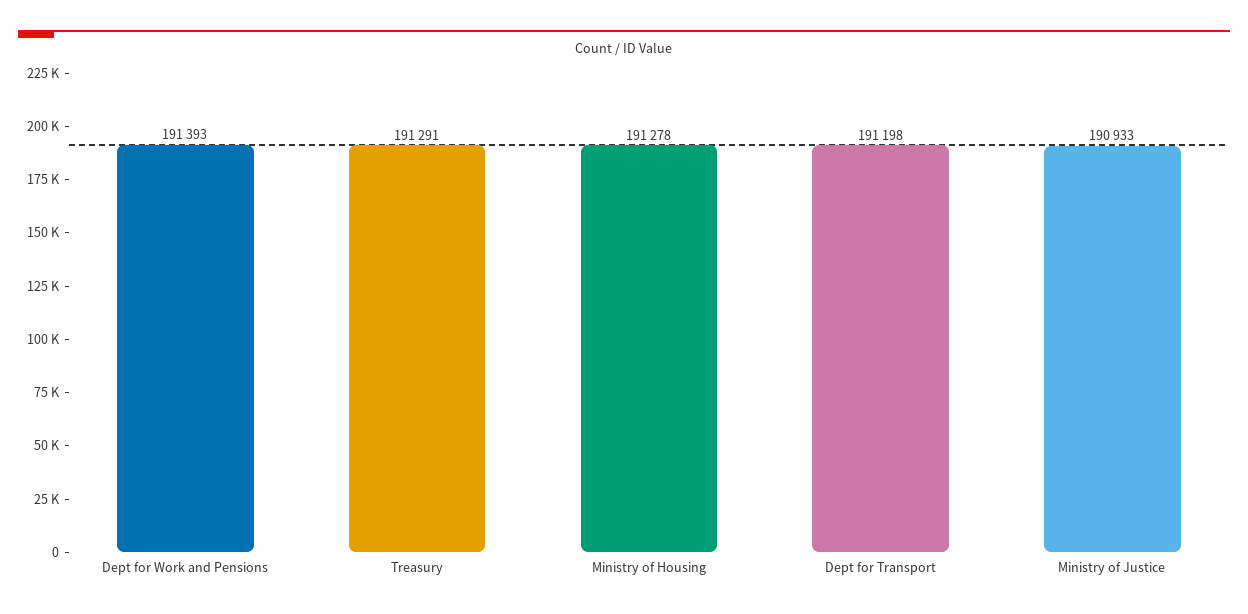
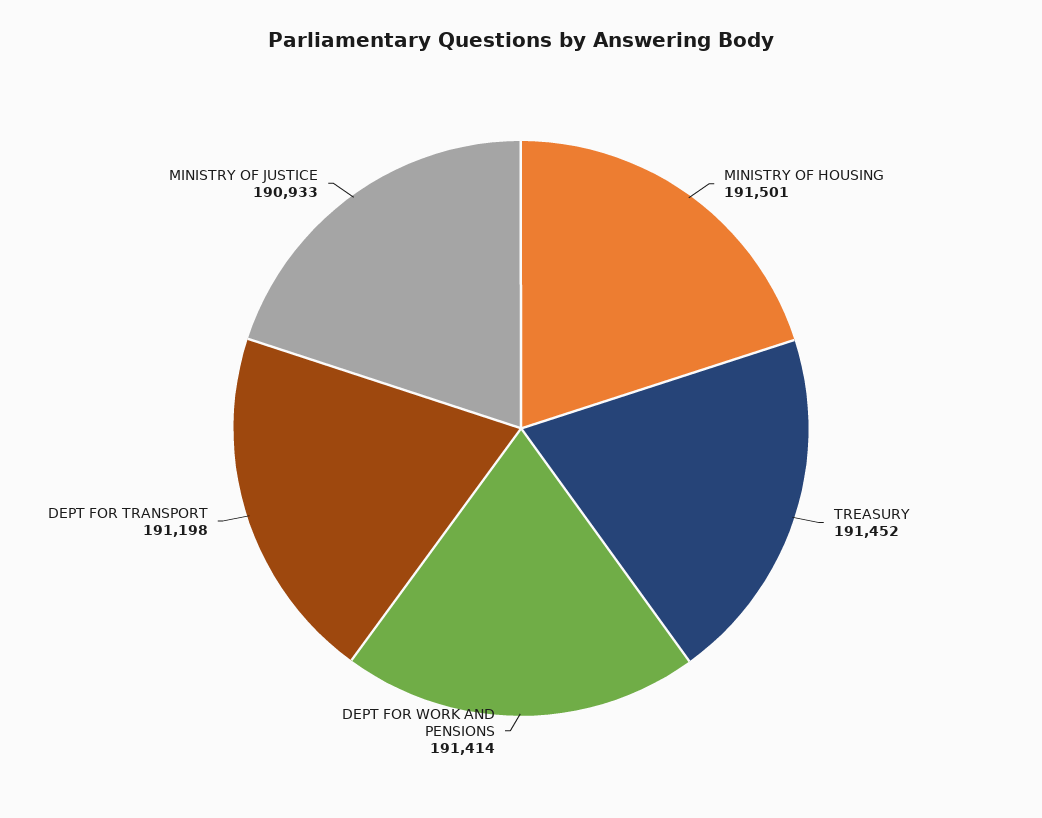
Dept for Work and Pensions: 191393 -> 191414
Treasury: 191291 -> 191452
Ministry of Housing: 191278 -> 191501

